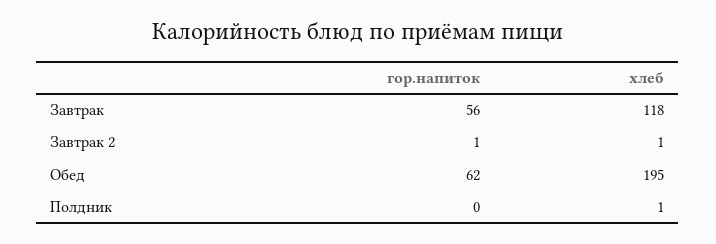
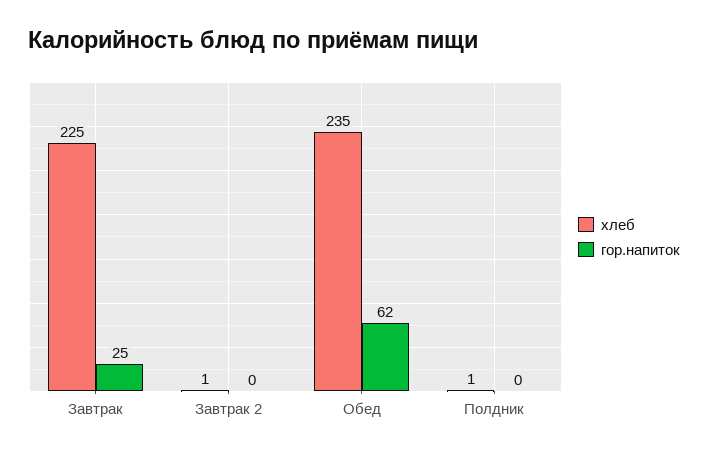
гор.напиток, Завтрак: 56 -> 25
хлеб, Завтрак: 118 -> 225
гор.напиток, Завтрак 2: 1 -> 0
хлеб, Обед: 195 -> 235

